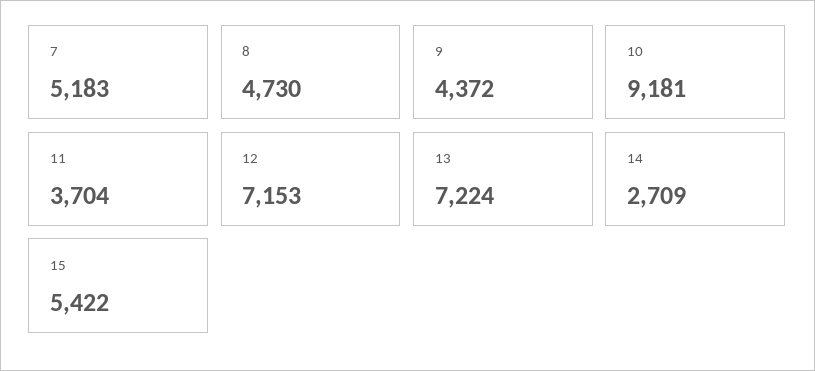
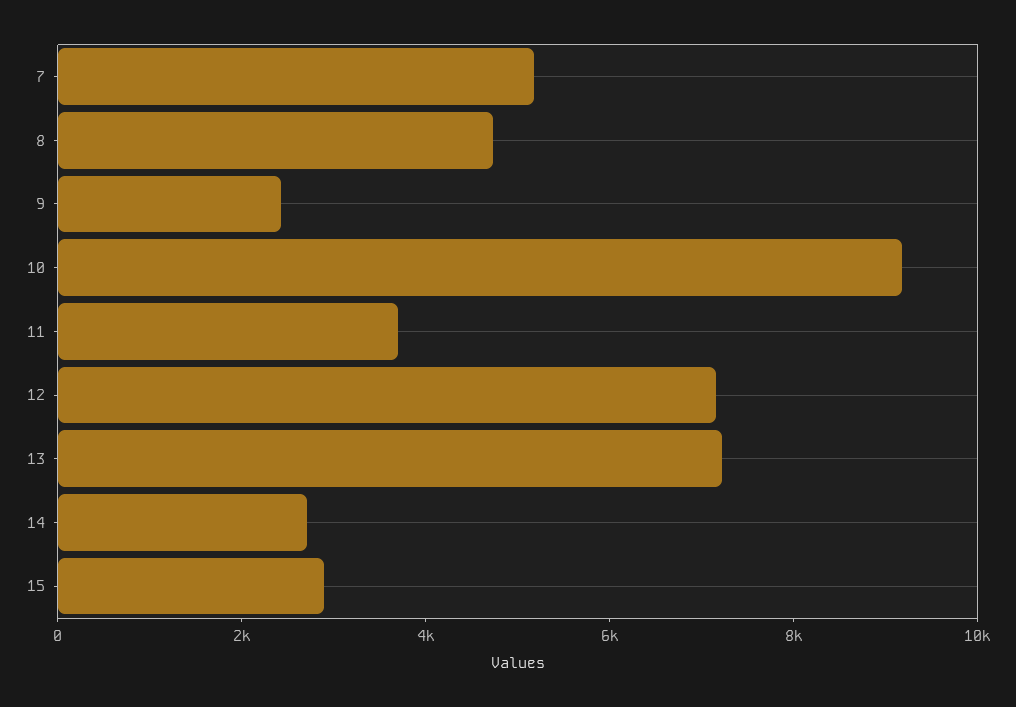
9: 4372 -> 2500
15: 5422 -> 3000

